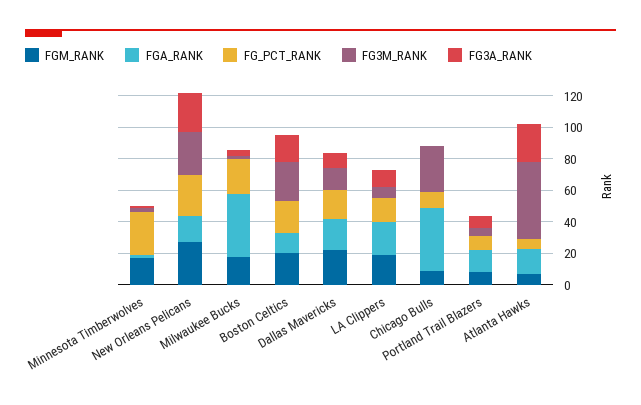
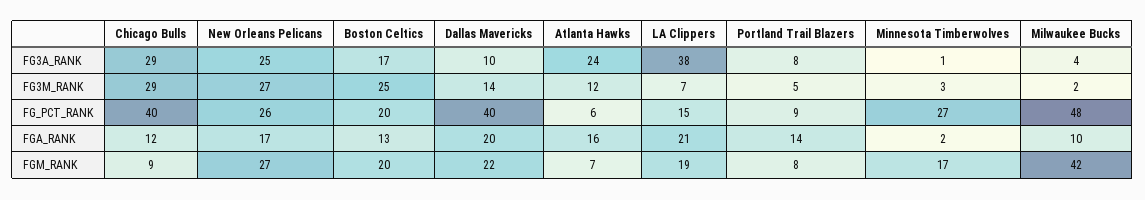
FGM_RANK, Milwaukee Bucks: 20 -> 42
FGA_RANK, Milwaukee Bucks: 40 -> 10
FG_PCT_RANK, Milwaukee Bucks: 20 -> 48
FG_PCT_RANK, Dallas Mavericks: 20 -> 40
FG3A_RANK, LA Clippers: 10 -> 38
FGA_RANK, Chicago Bulls: 40 -> 12
FG_PCT_RANK, Chicago Bulls: 10 -> 40
FG3A_RANK, Chicago Bulls: 0 -> 29
FG3M_RANK, Atlanta Hawks: 50 -> 12

